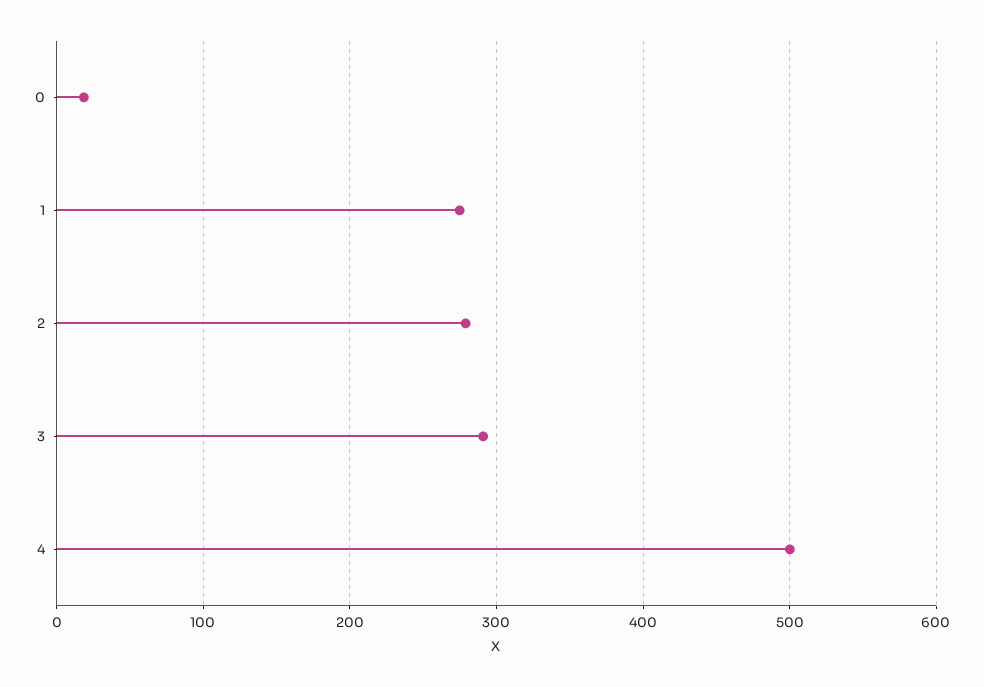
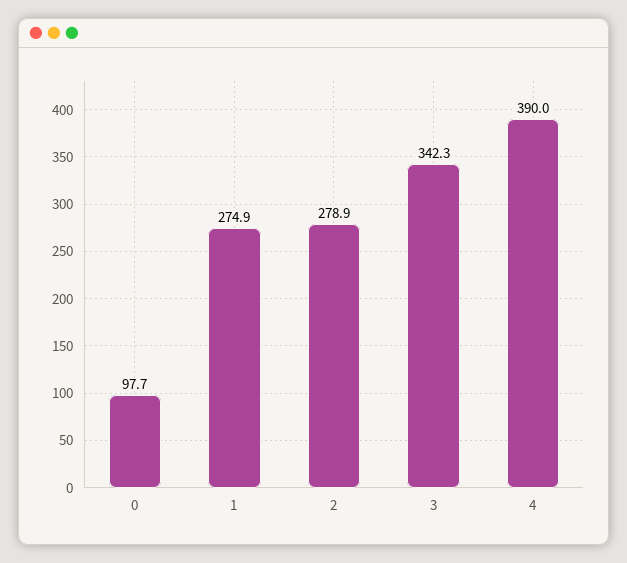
0: 20 -> 97.7
3: 290 -> 342.3
4: 500 -> 390

